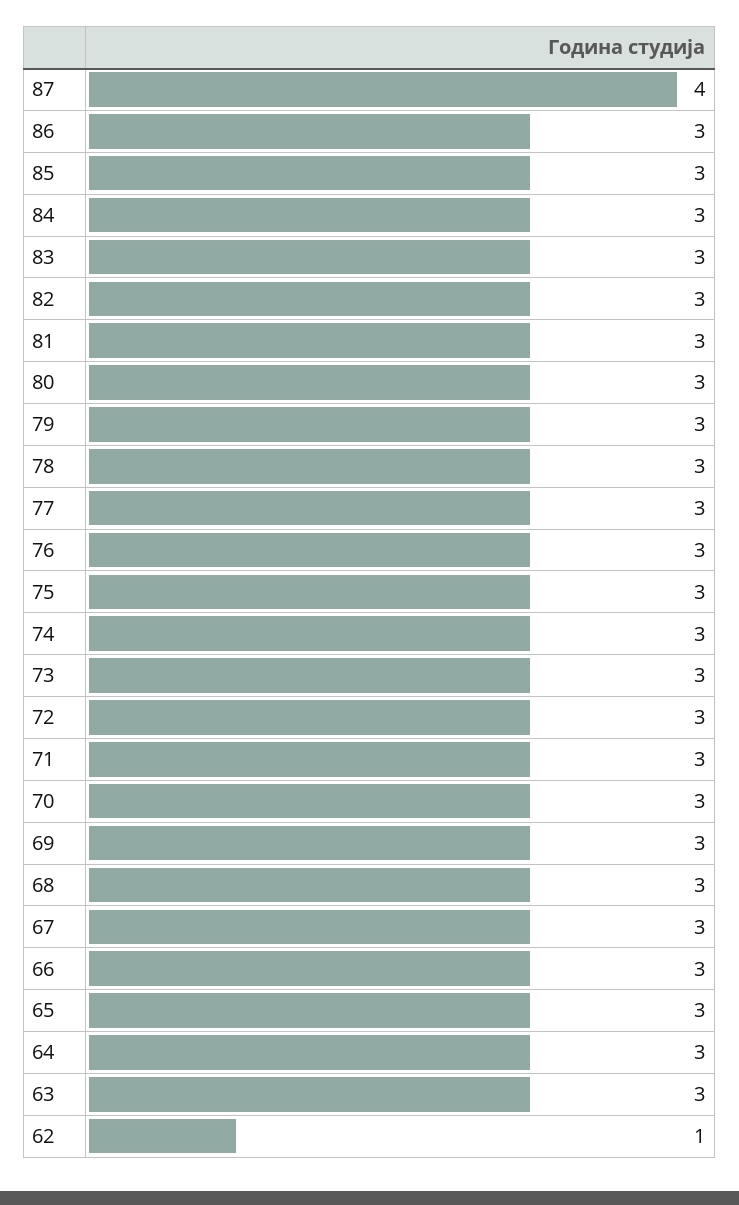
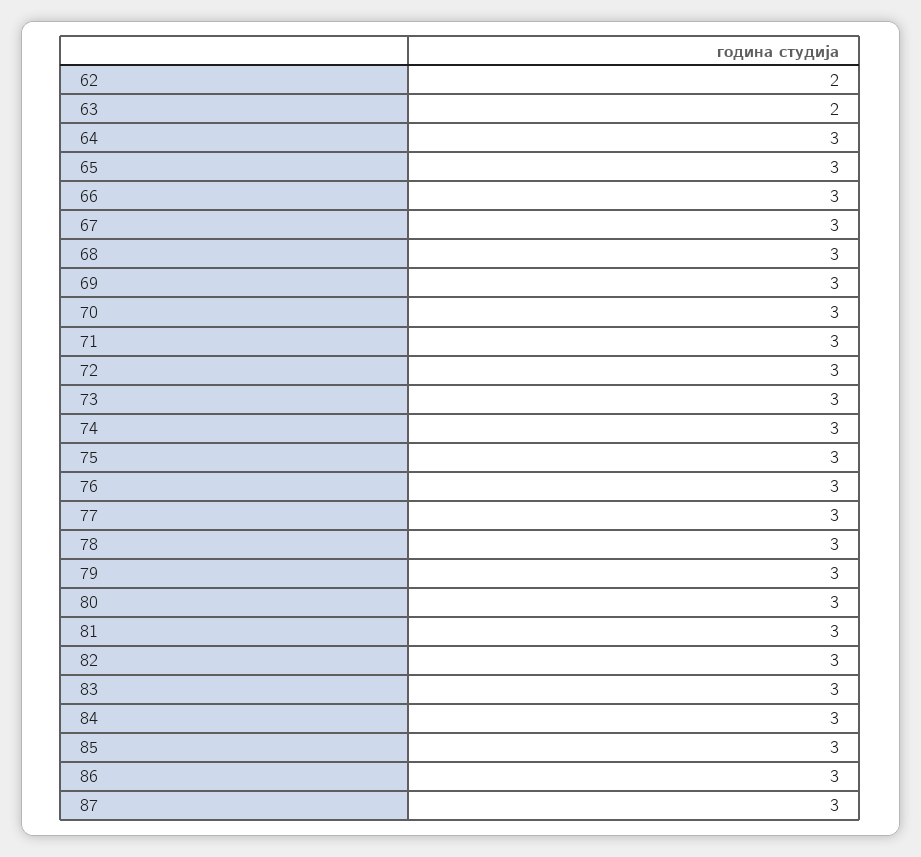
87: 4 -> 3
63: 3 -> 2
62: 1 -> 2

